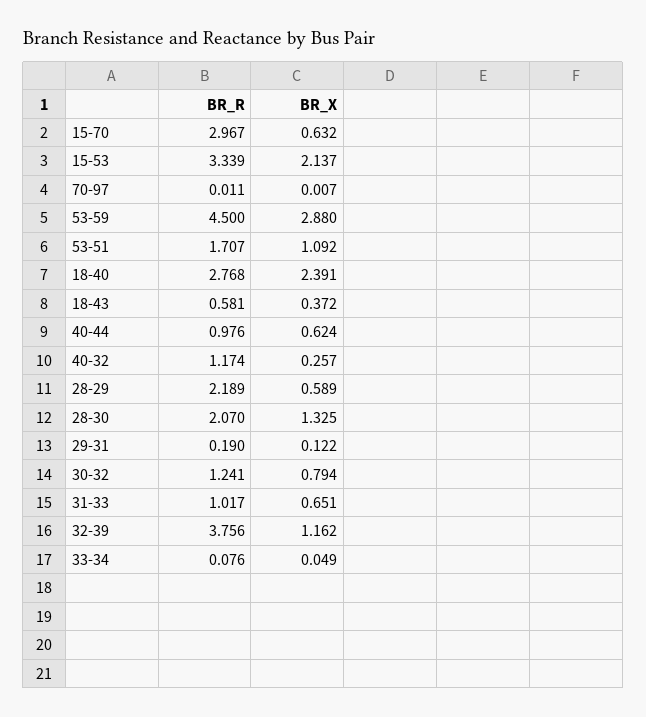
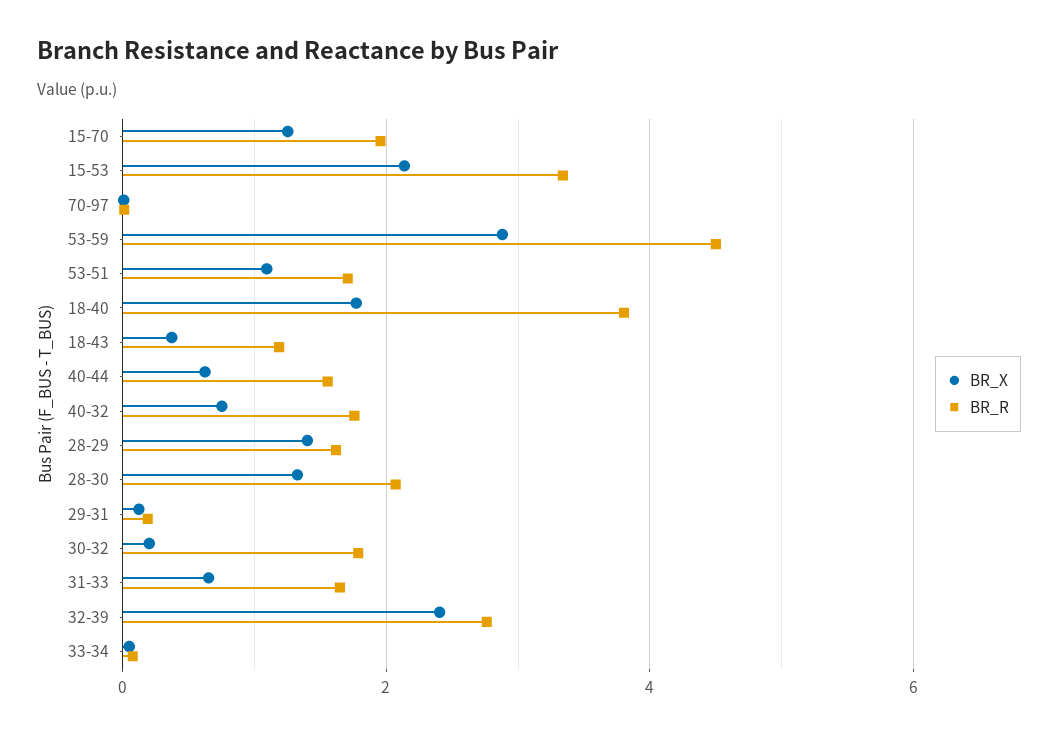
BR_R, 15-70: 2.967 -> 2
BR_X, 15-70: 0.632 -> 1.2
BR_R, 18-40: 2.768 -> 3.8
BR_X, 18-40: 2.391 -> 1.8
BR_R, 18-43: 0.581 -> 1.2
BR_R, 40-44: 0.976 -> 1.6
BR_R, 40-32: 1.174 -> 1.8
BR_X, 40-32: 0.257 -> 0.8
BR_R, 28-29: 2.189 -> 1.6
BR_X, 28-29: 0.589 -> 1.4
BR_R, 30-32: 1.241 -> 1.8
BR_X, 30-32: 0.794 -> 0.2
BR_R, 31-33: 1.017 -> 1.6
BR_R, 32-39: 3.756 -> 2.8
BR_X, 32-39: 1.162 -> 2.4

